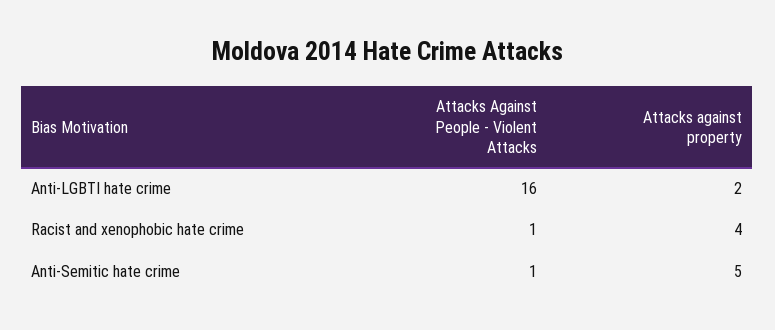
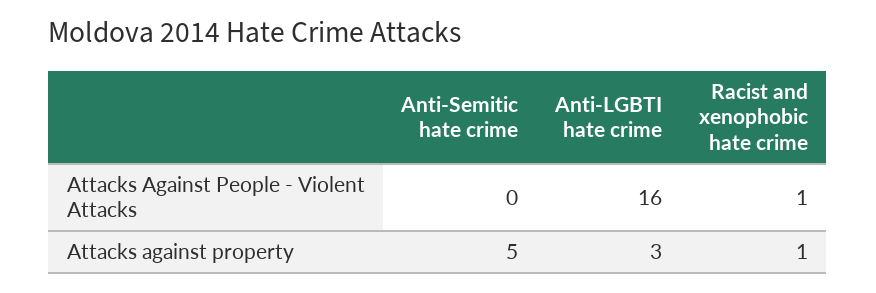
Attacks against property, Anti-LGBTI hate crime: 2 -> 3
Attacks against property, Racist and xenophobic hate crime: 4 -> 1
Attacks Against People - Violent Attacks, Anti-Semitic hate crime: 1 -> 0

